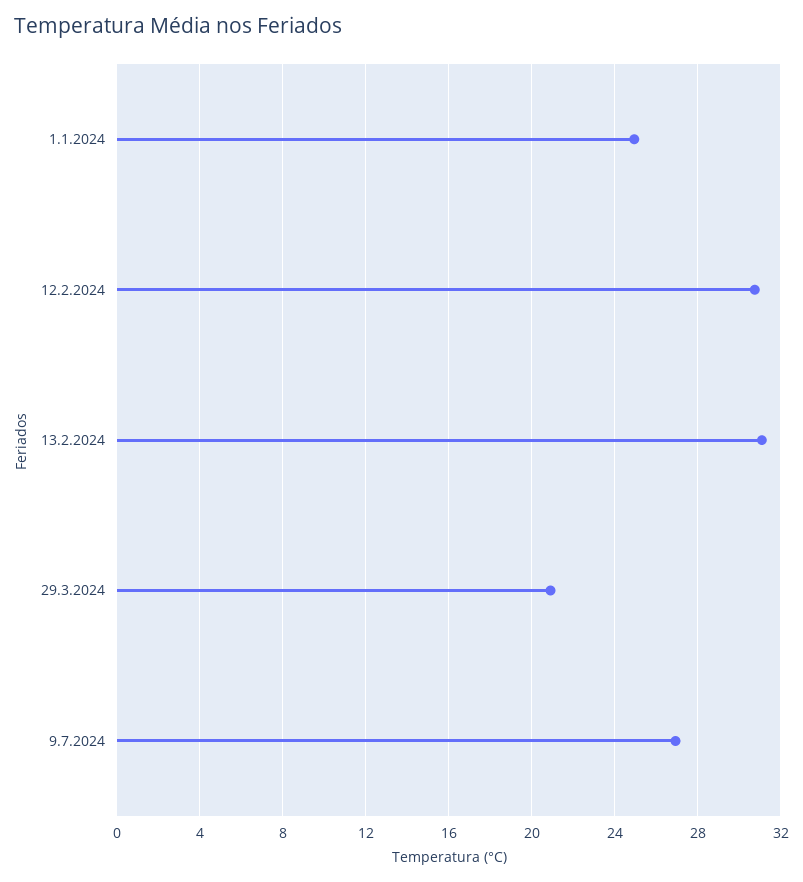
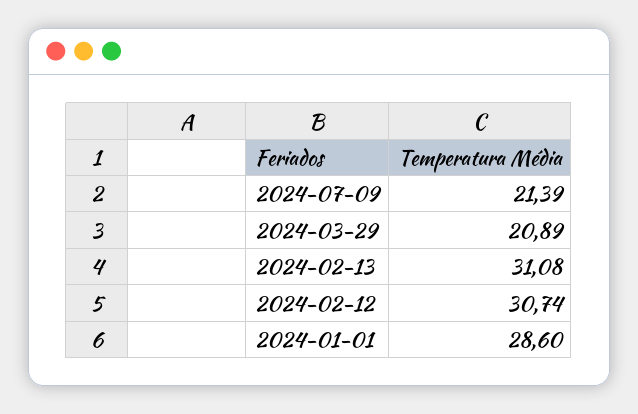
1.1.2024: 25 -> 28.6
9.7.2024: 27 -> 21.39

